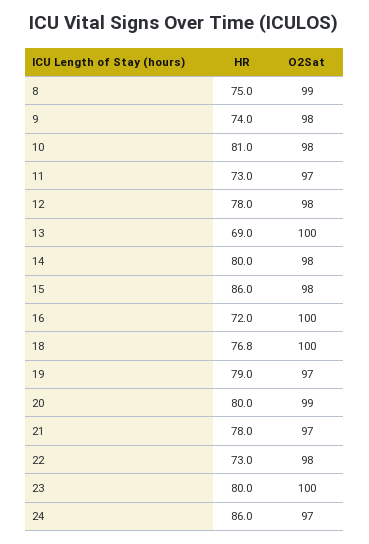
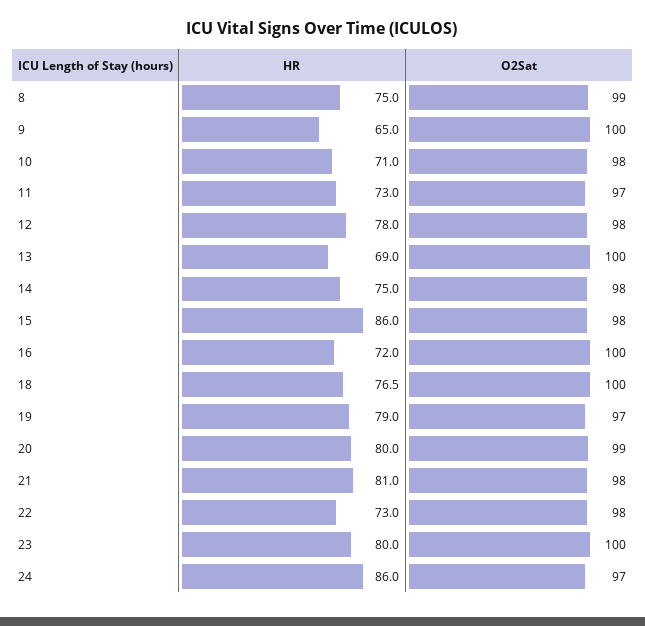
HR, 9: 74 -> 65
O2Sat, 9: 98 -> 100
HR, 10: 81 -> 71
HR, 14: 80 -> 75
HR, 18: 76.8 -> 76.5
HR, 21: 78 -> 81
O2Sat, 21: 97 -> 98

